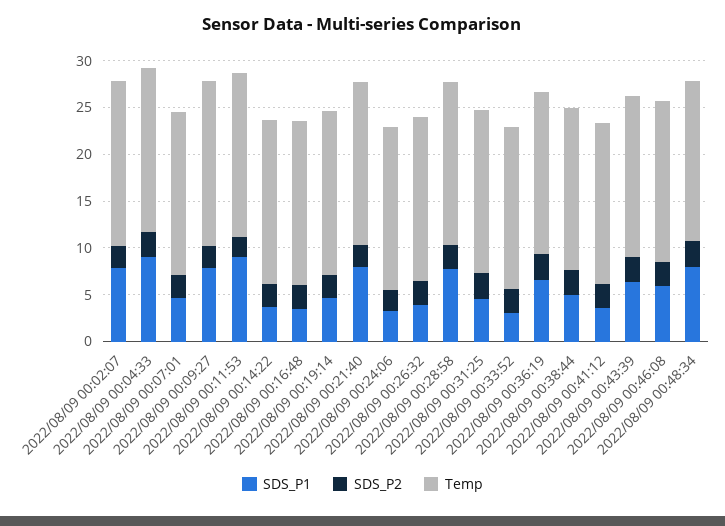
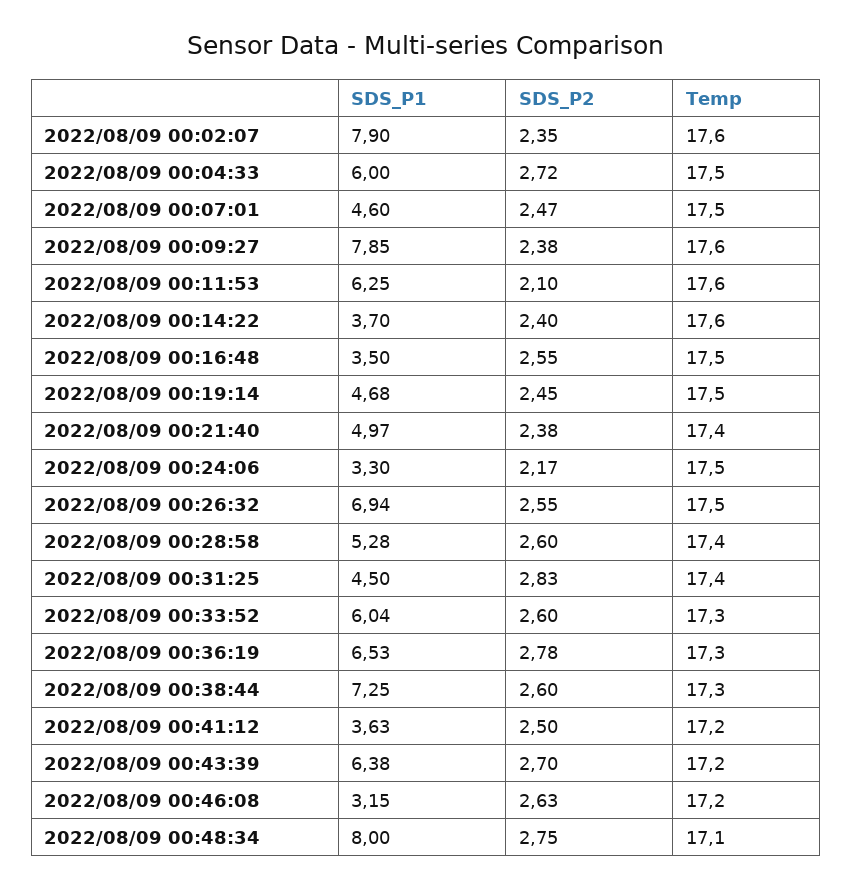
SDS_P1, 2022/08/09 00:04:33: 9 -> 6
SDS_P1, 2022/08/09 00:11:53: 9 -> 6.25
SDS_P1, 2022/08/09 00:21:40: 8 -> 4.97
SDS_P1, 2022/08/09 00:26:32: 4 -> 6.94
SDS_P1, 2022/08/09 00:28:58: 8 -> 5.28
SDS_P1, 2022/08/09 00:33:52: 3 -> 6.04
SDS_P1, 2022/08/09 00:38:44: 5 -> 7.25
SDS_P1, 2022/08/09 00:46:08: 6 -> 3.15

